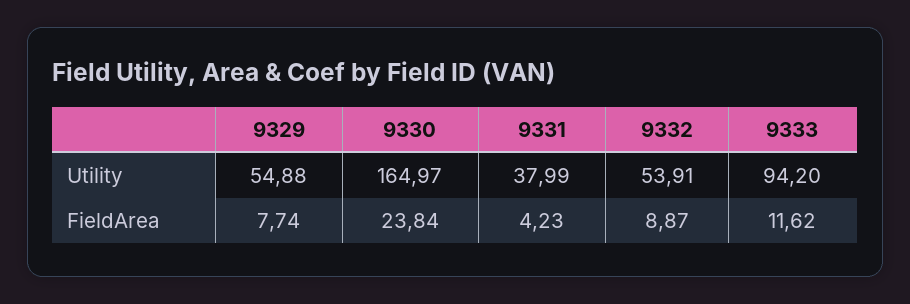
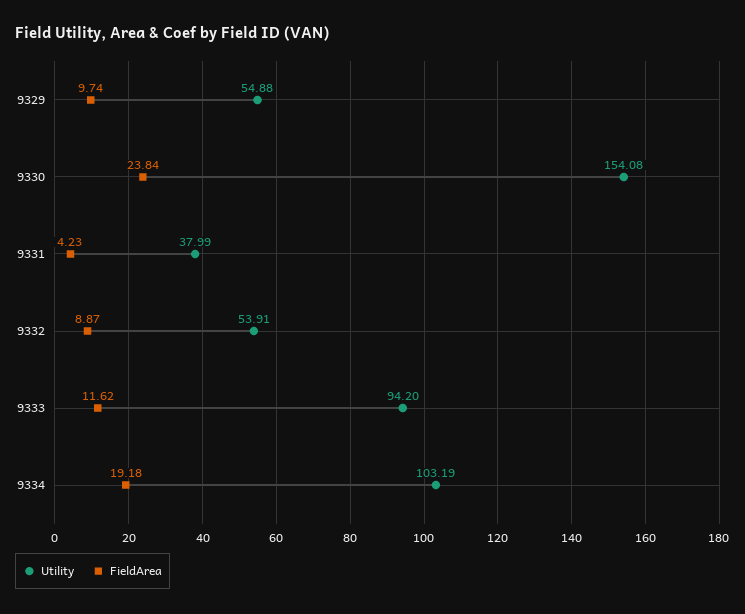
Utility, 9330: 164.97 -> 154.08
FieldArea, 9329: 7.74 -> 9.74
Utility, 9334: none -> 103.19
FieldArea, 9334: none -> 19.18

